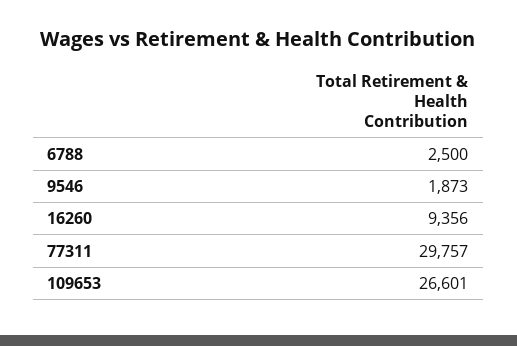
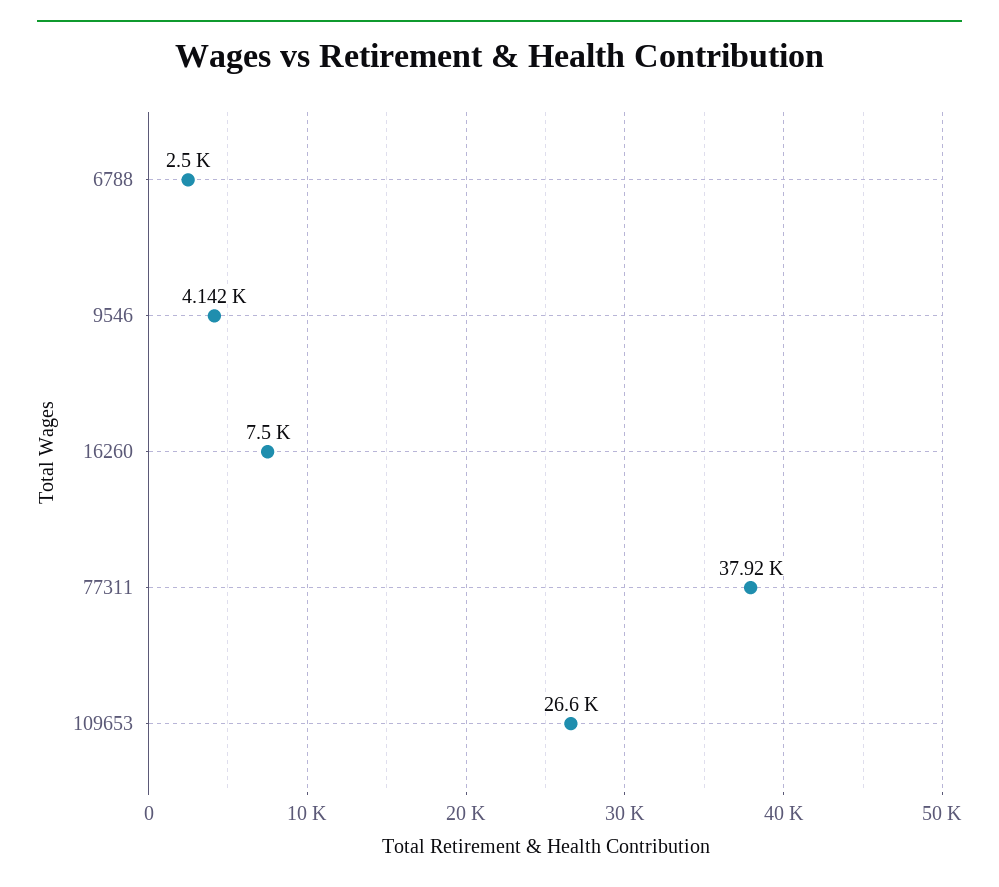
9546: 1873 -> 4142
16260: 9356 -> 7500
77311: 29757 -> 37920

